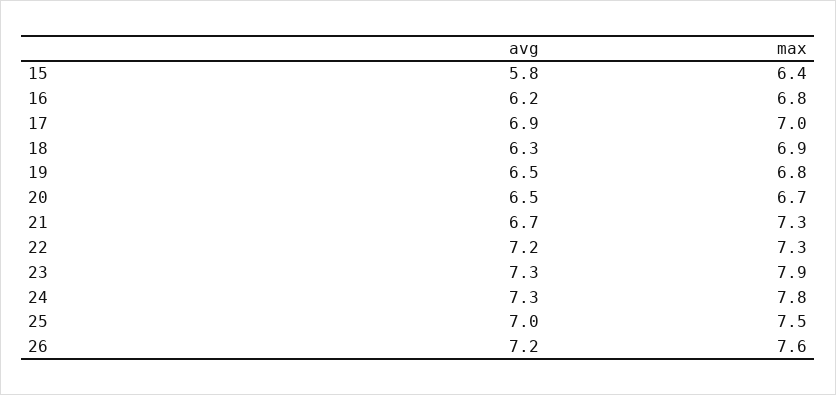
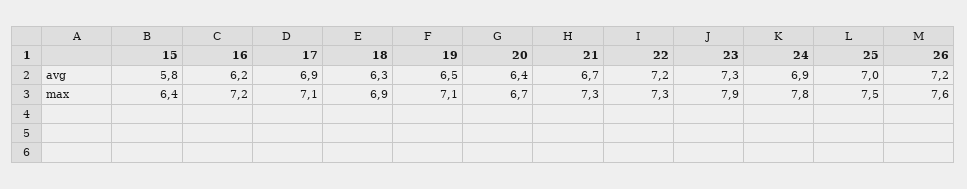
max, 16: 6.8 -> 7.2
max, 17: 7 -> 7.1
max, 19: 6.8 -> 7.1
avg, 20: 6.5 -> 6.4
avg, 24: 7.3 -> 6.9

